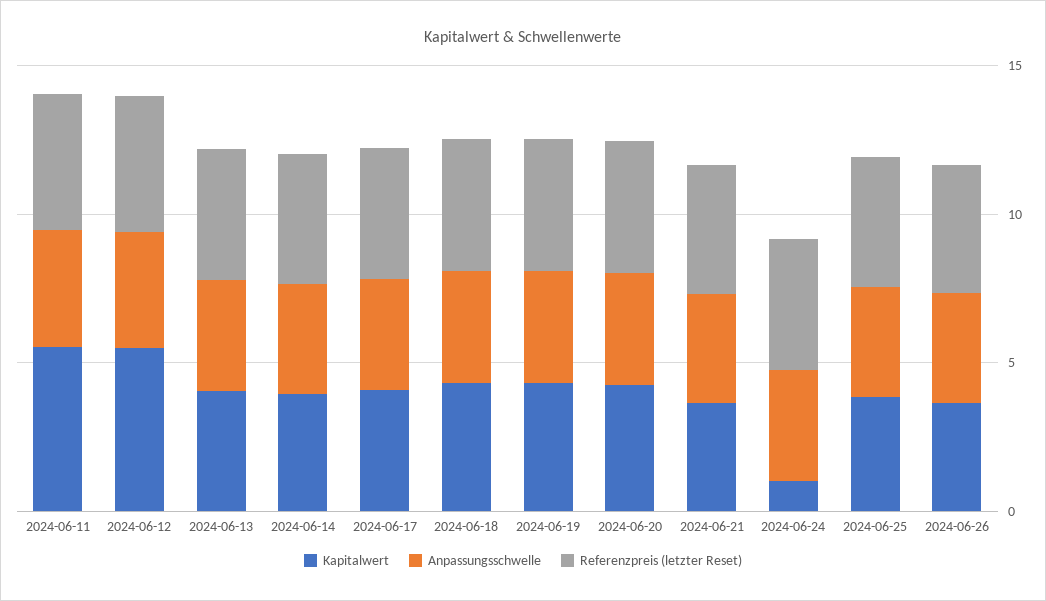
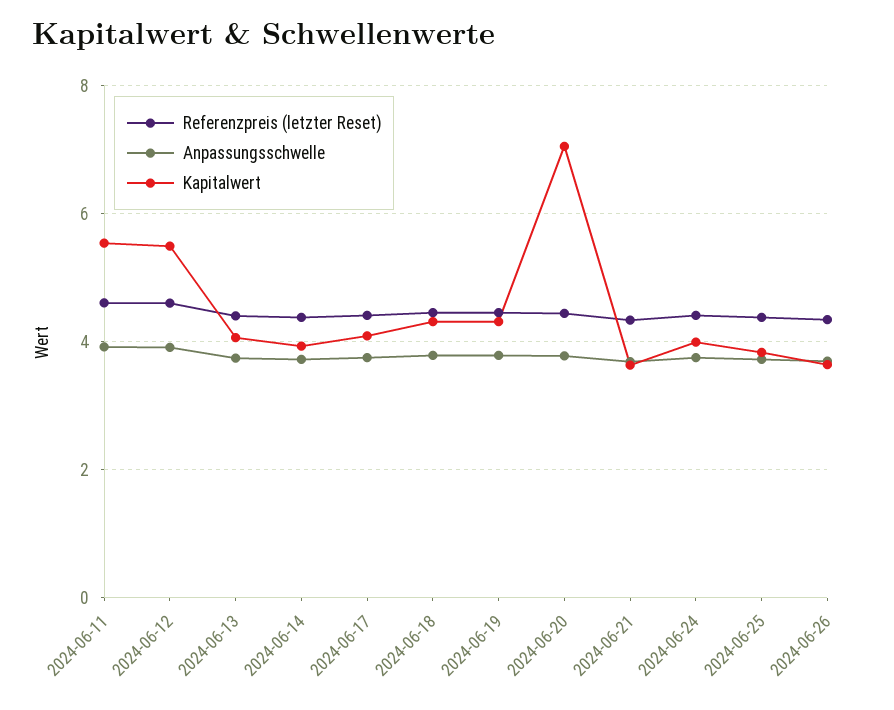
Kapitalwert, 2024-06-20: 4 -> 7
Kapitalwert, 2024-06-24: 1 -> 4

